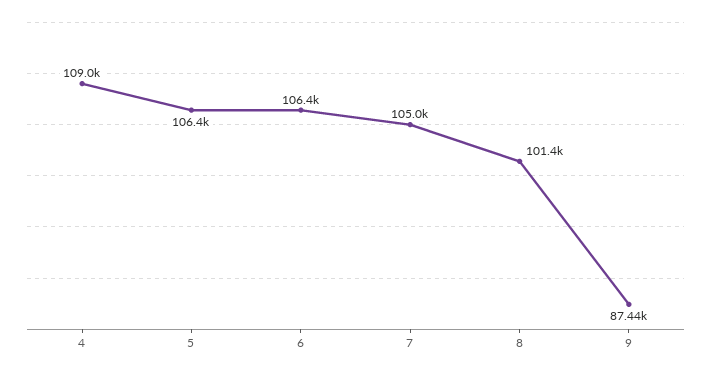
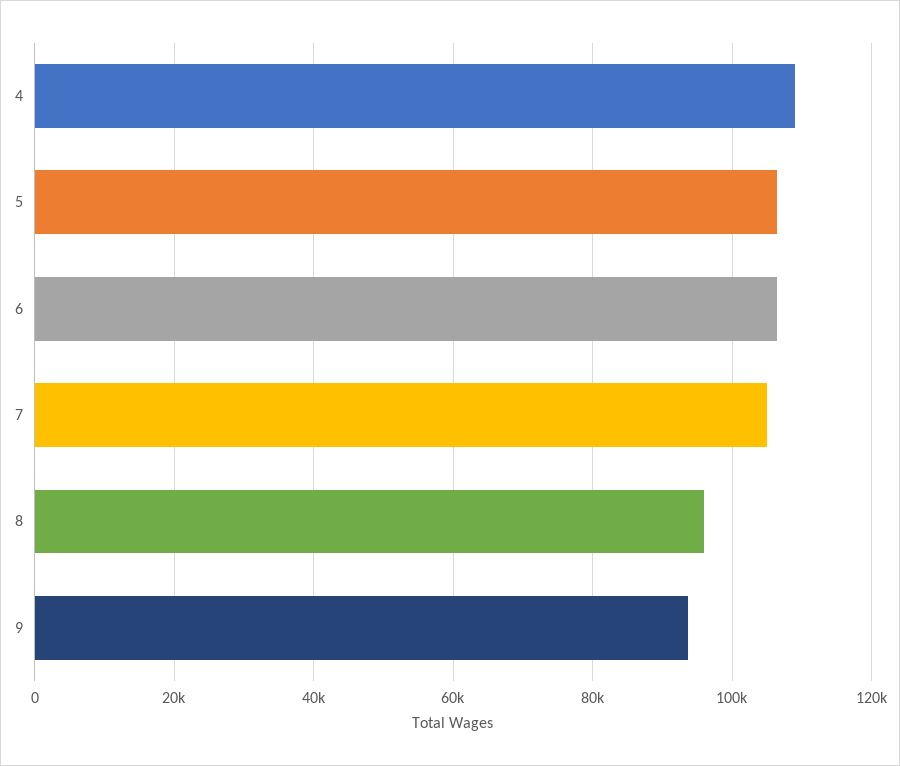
8: 101400 -> 96000
9: 87440 -> 94000

